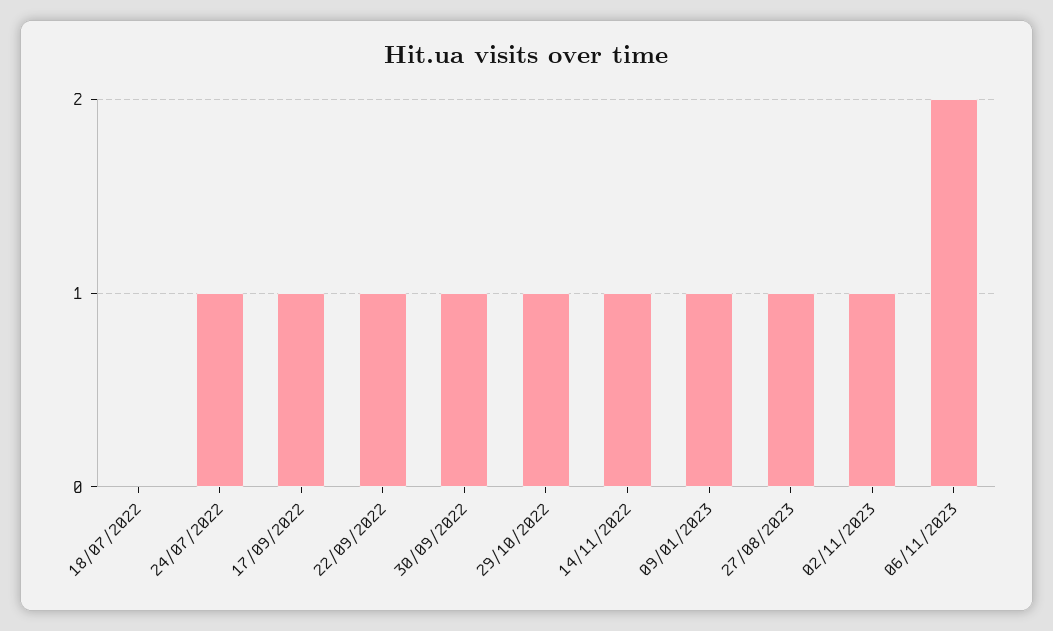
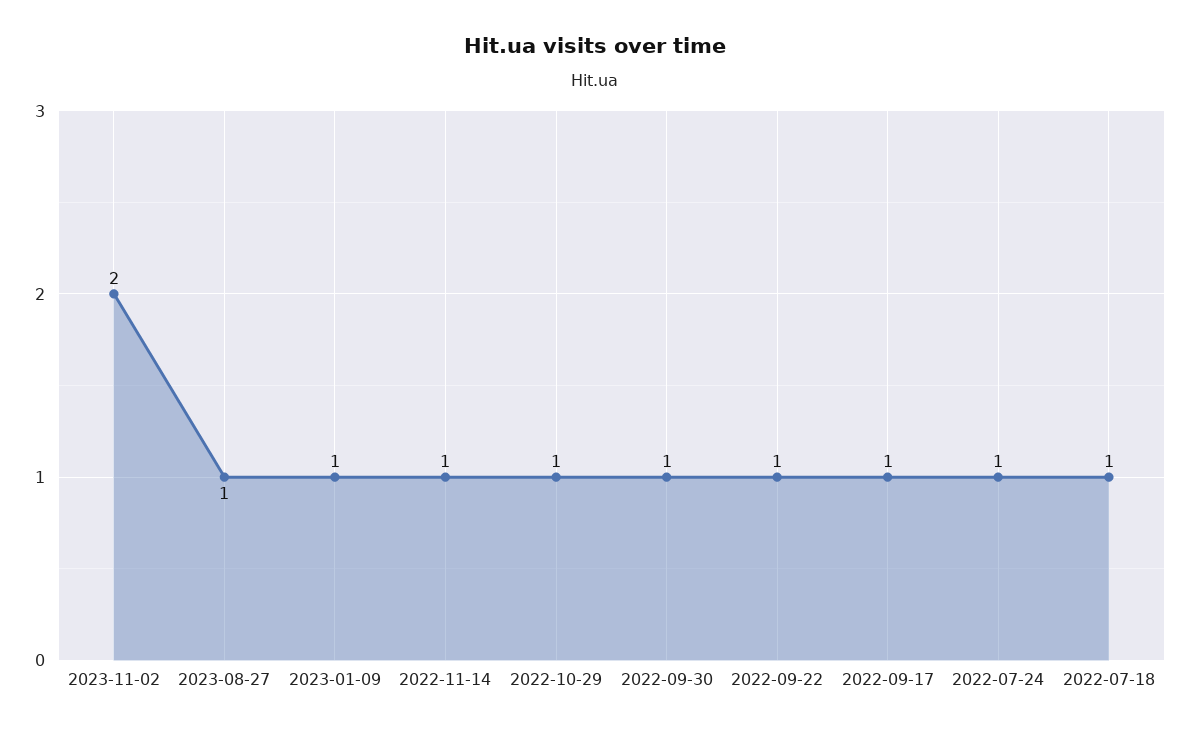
18/07/2022: 0 -> 1
02/11/2023: 1 -> 2
06/11/2023: 2 -> none

